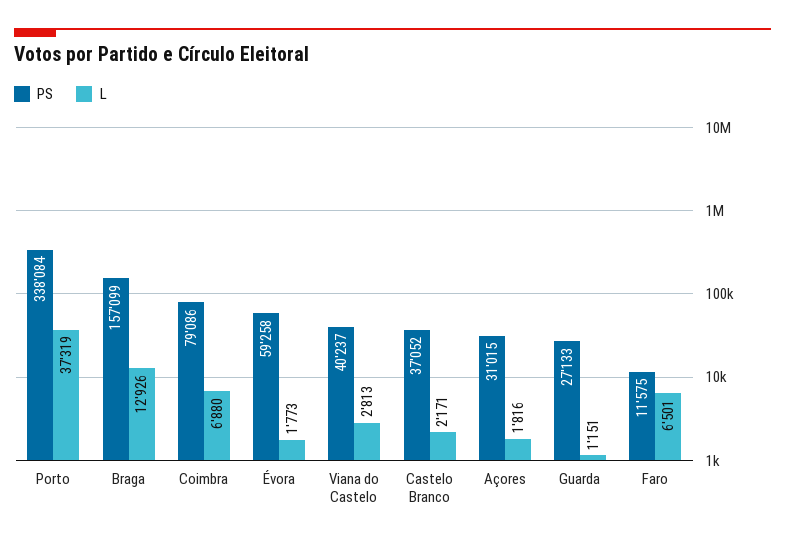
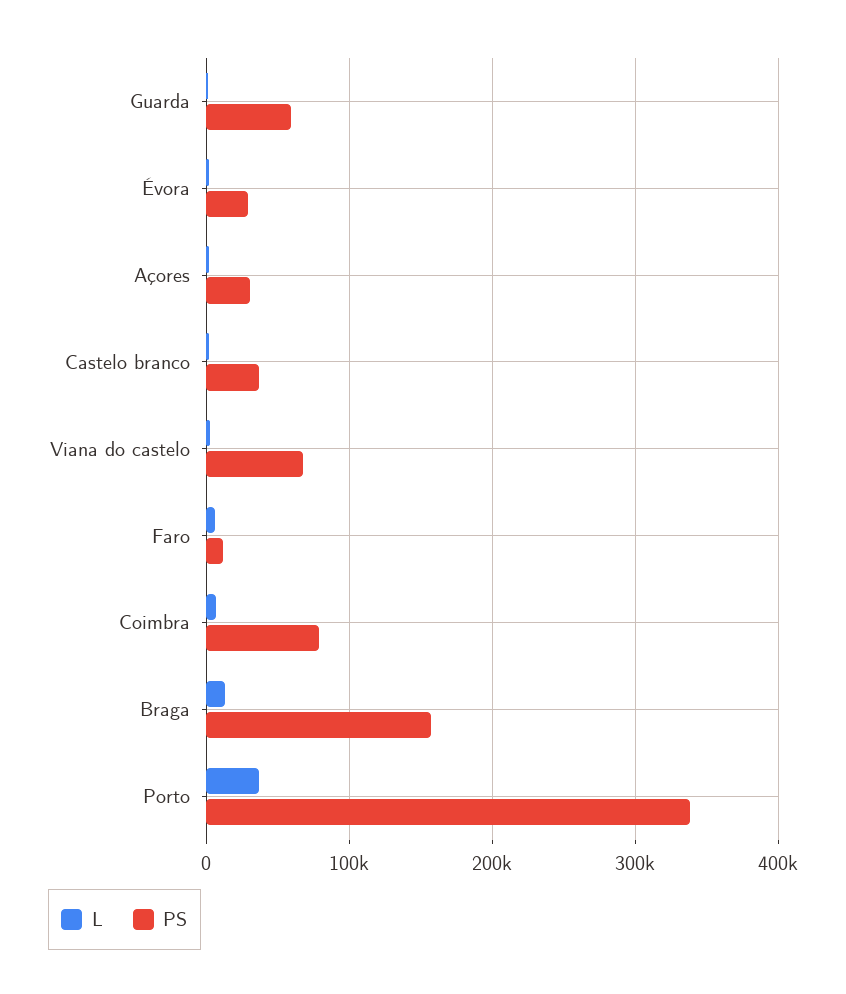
PS, Évora: 59258 -> 30000
PS, Viana do Castelo: 40237 -> 70000
PS, Guarda: 27133 -> 60000

